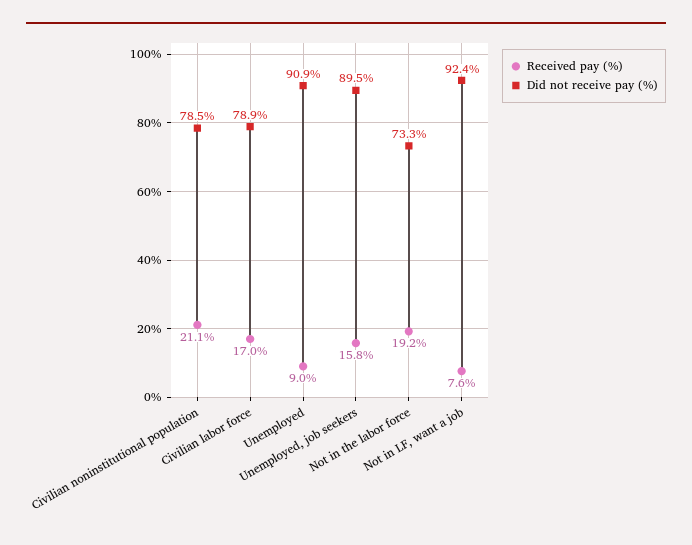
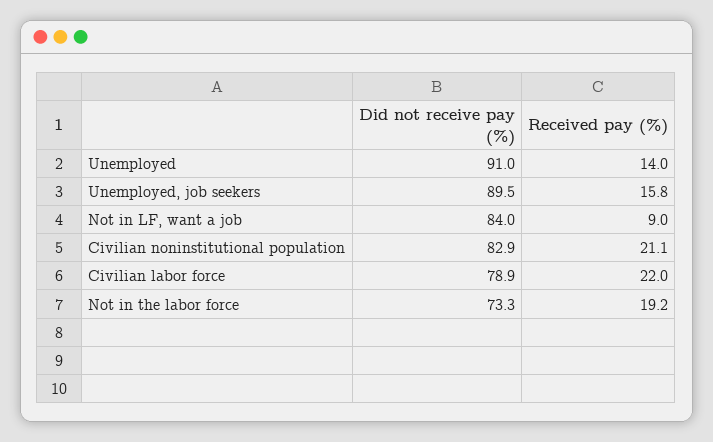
Did not receive pay (%), Civilian noninstitutional population: 78.5 -> 82.9
Received pay (%), Civilian labor force: 17 -> 22
Received pay (%), Unemployed: 9 -> 14
Did not receive pay (%), Unemployed: 90.9 -> 91
Received pay (%), Not in LF, want a job: 7.6 -> 9
Did not receive pay (%), Not in LF, want a job: 92.4 -> 84

